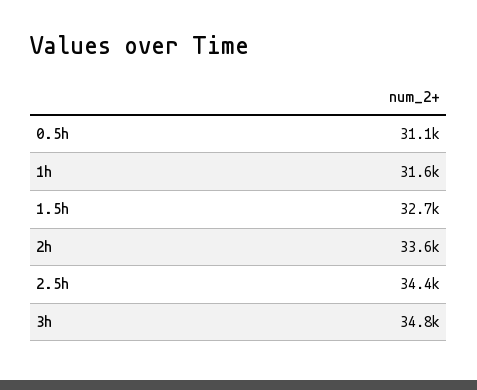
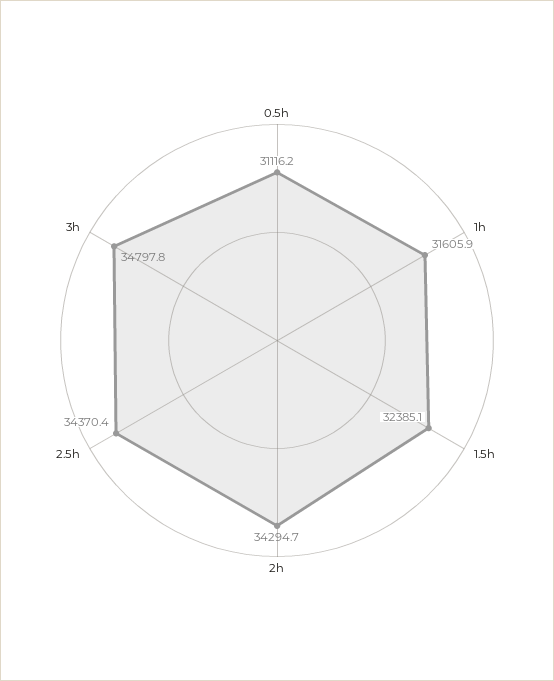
1.5h: 32700 -> 32385.1
2h: 33600 -> 34294.7

